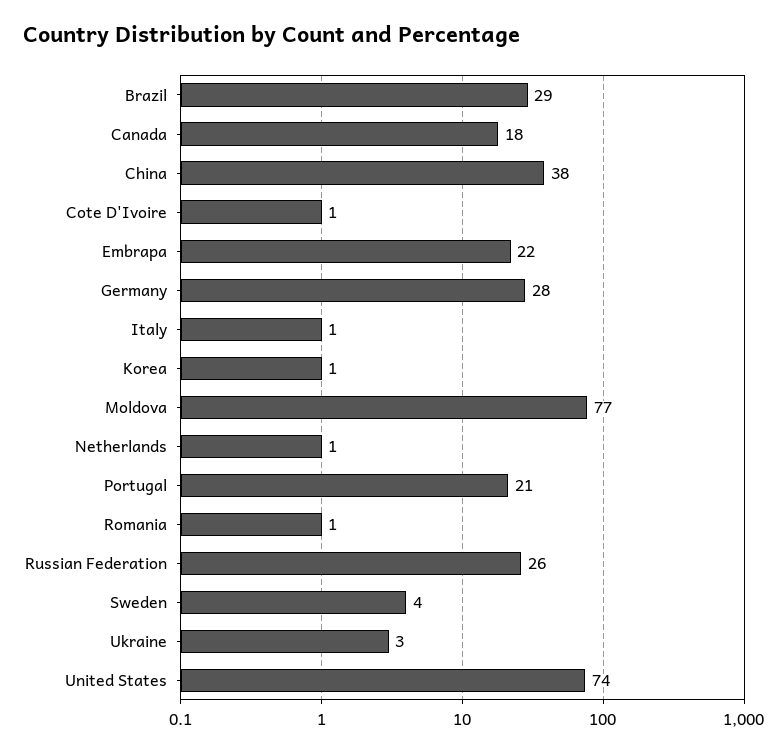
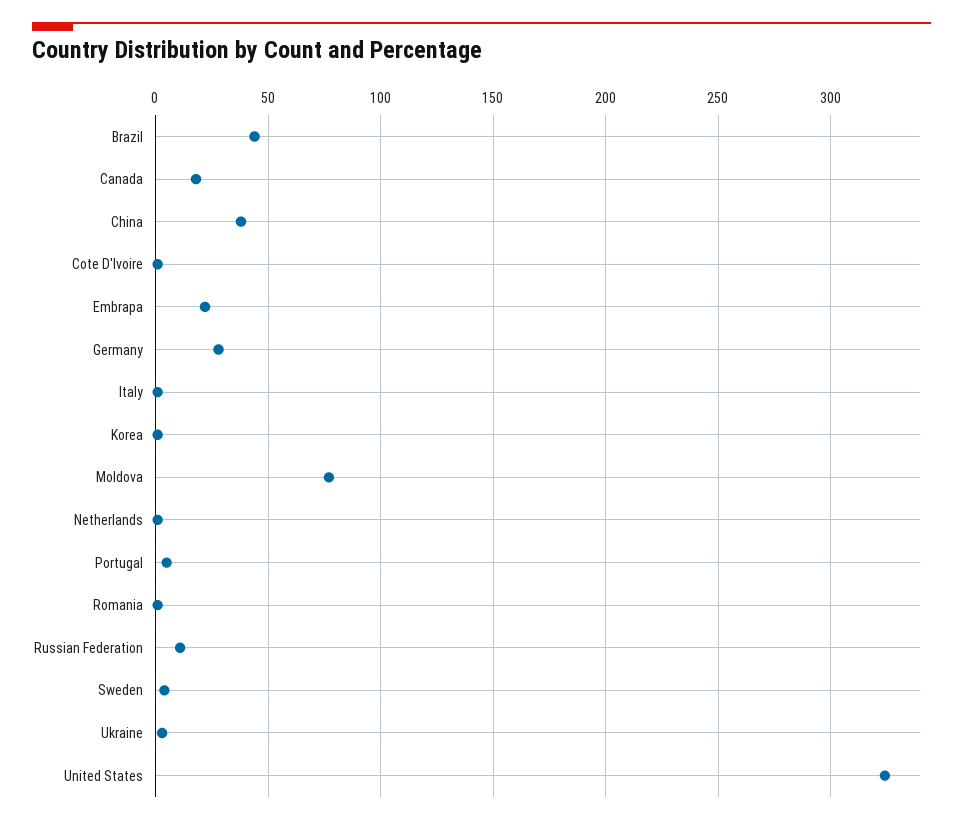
Brazil: 29 -> 45
Portugal: 21 -> 5
Russian Federation: 26 -> 10
United States: 74 -> 325

